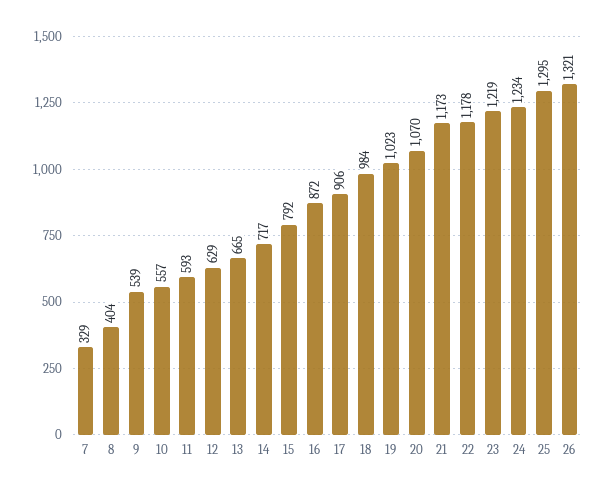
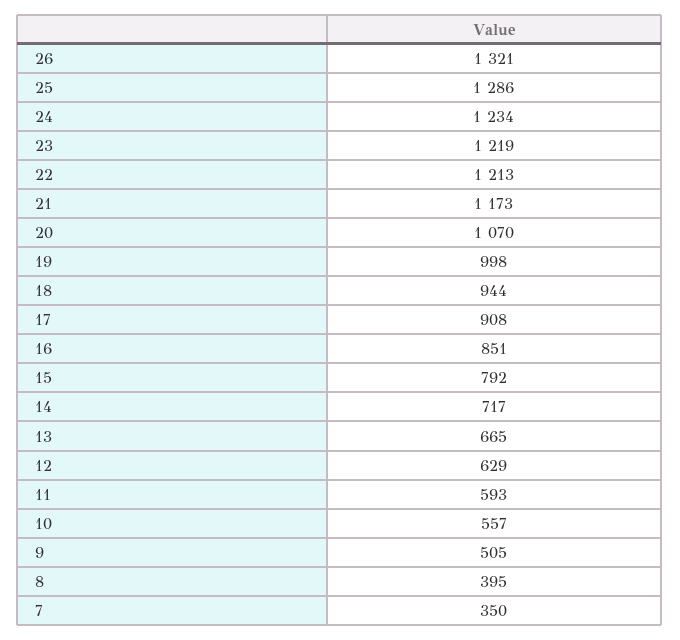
7: 329 -> 350
8: 404 -> 395
9: 539 -> 505
16: 872 -> 851
17: 906 -> 908
18: 984 -> 944
19: 1023 -> 998
22: 1178 -> 1213
25: 1295 -> 1286

